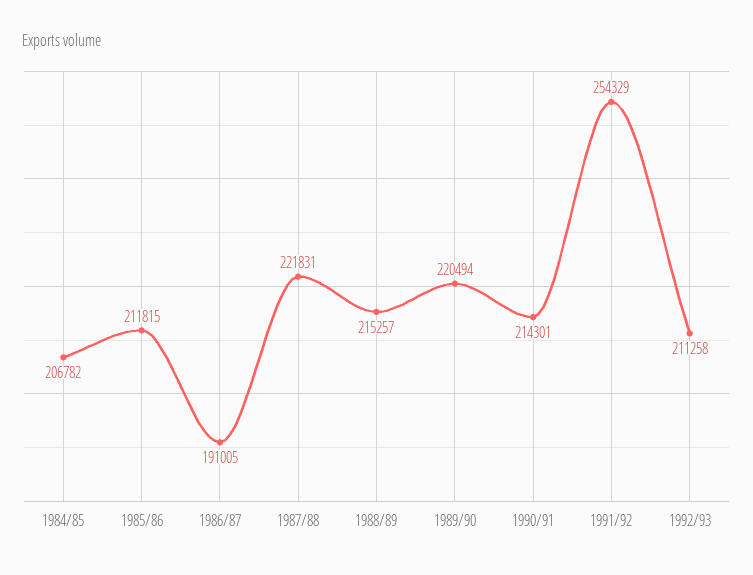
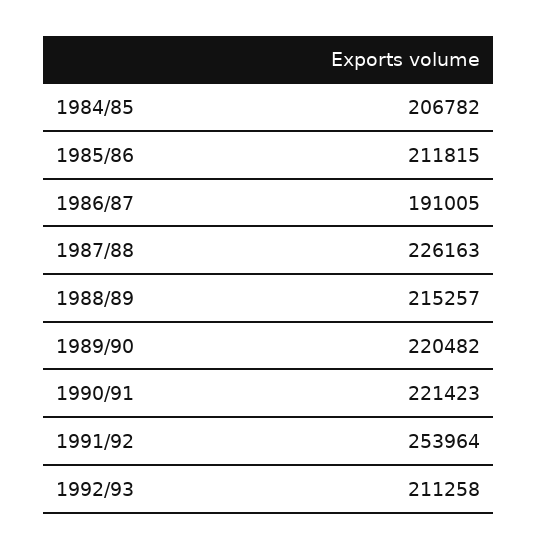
1987/88: 221831 -> 226163
1989/90: 220494 -> 220482
1990/91: 214301 -> 221423
1991/92: 254329 -> 253964

